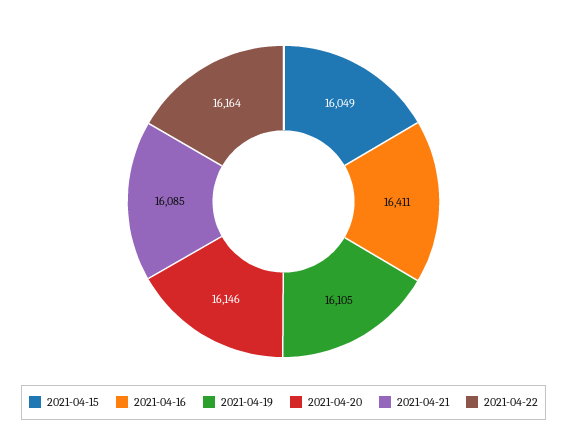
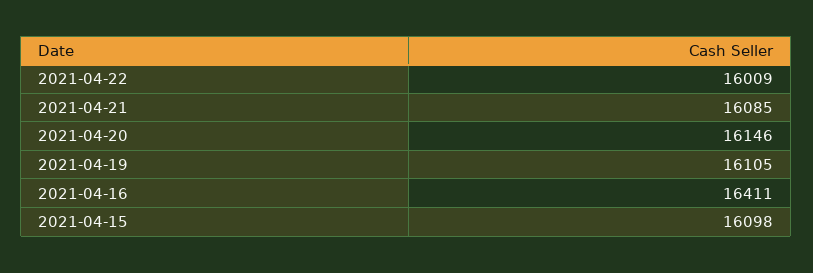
2021-04-15: 16049 -> 16098
2021-04-22: 16164 -> 16009

